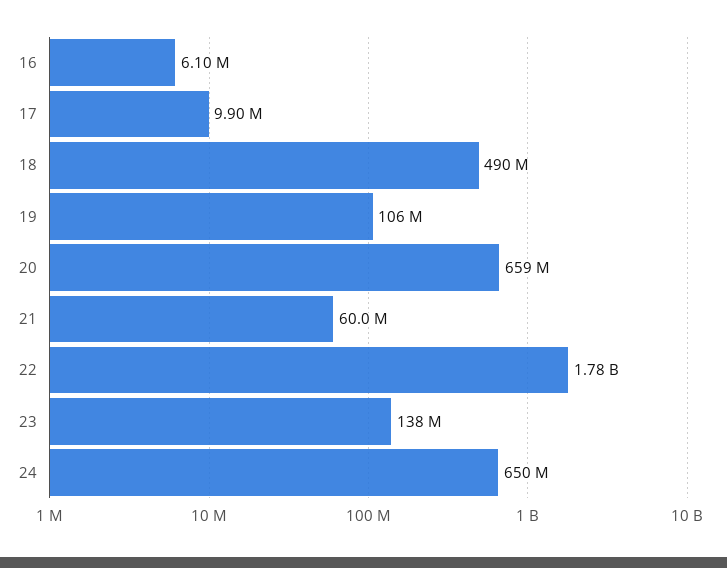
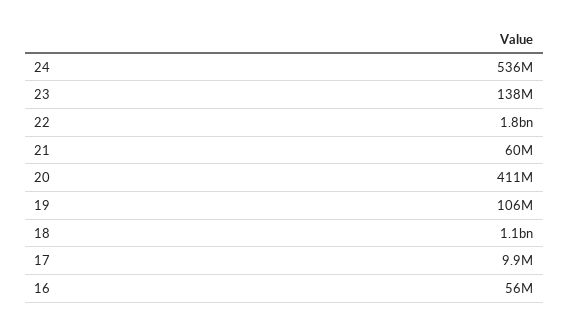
16: 6100000 -> 56000000
18: 490000000 -> 1100000000
20: 659000000 -> 411000000
24: 650000000 -> 536000000

